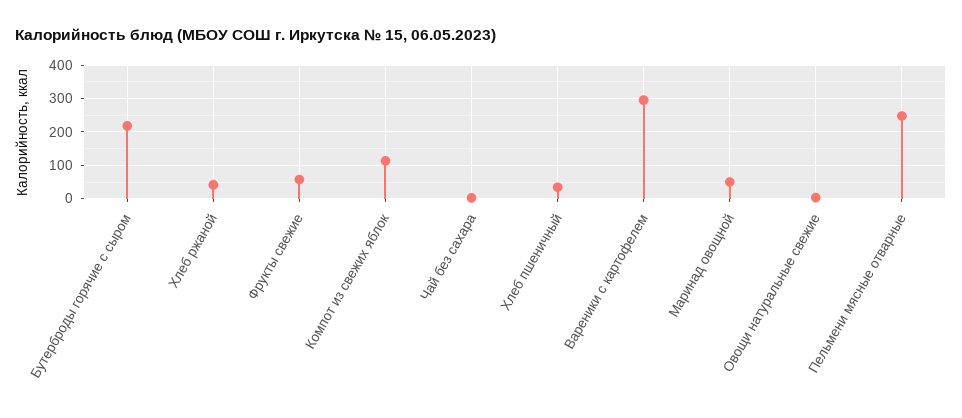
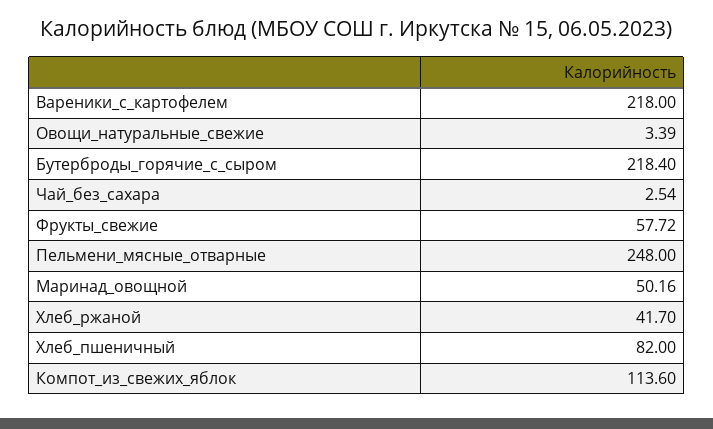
Хлеб пшеничный: 40 -> 82
Вареники с картофелем: 300 -> 218

